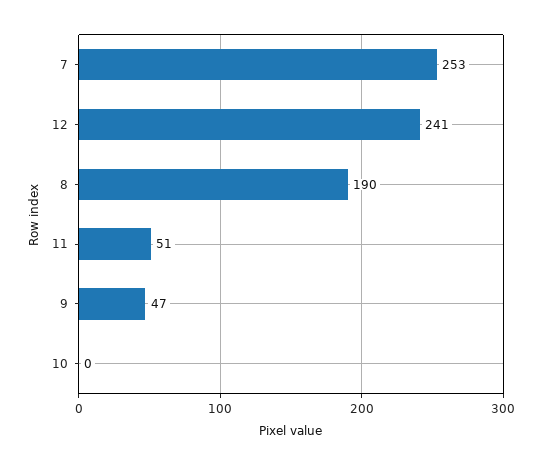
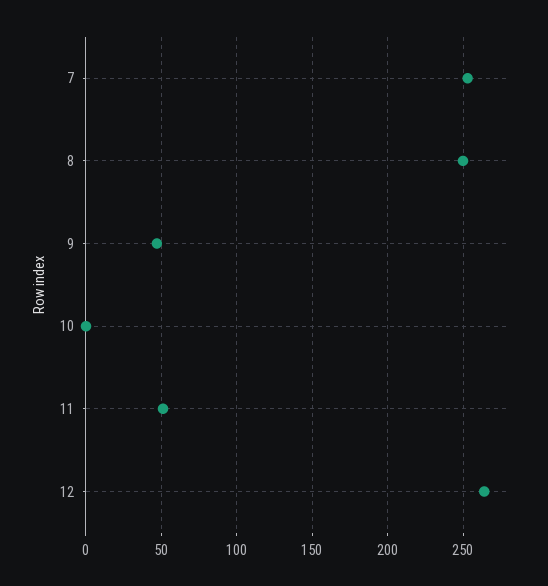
12: 241 -> 265
8: 190 -> 250

